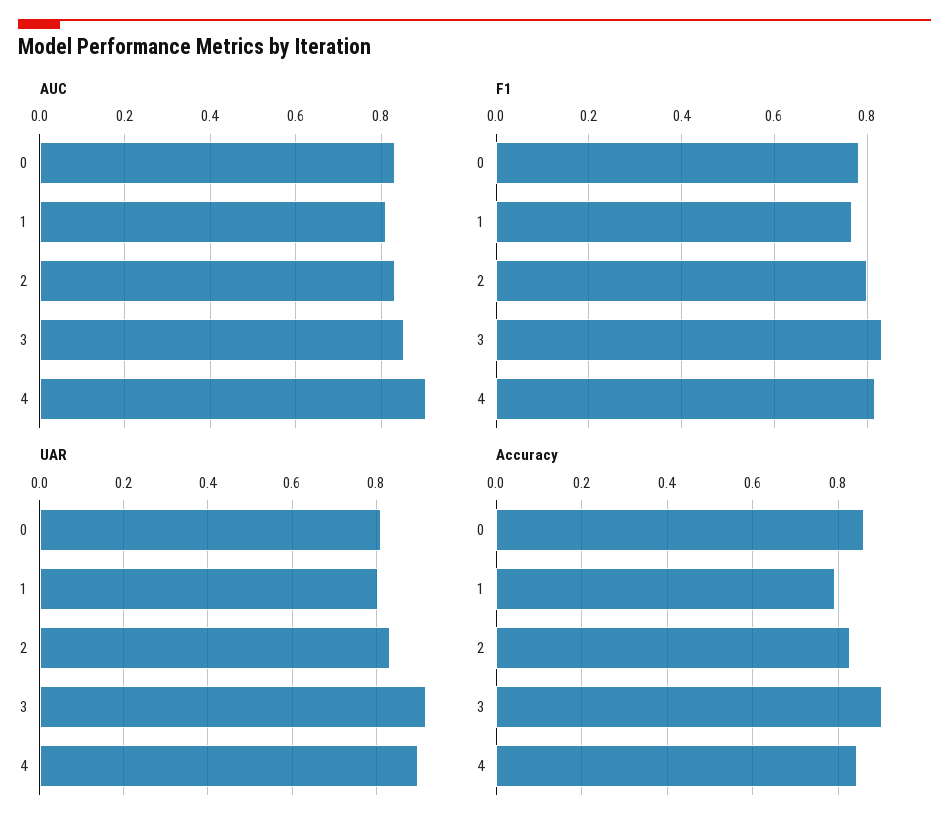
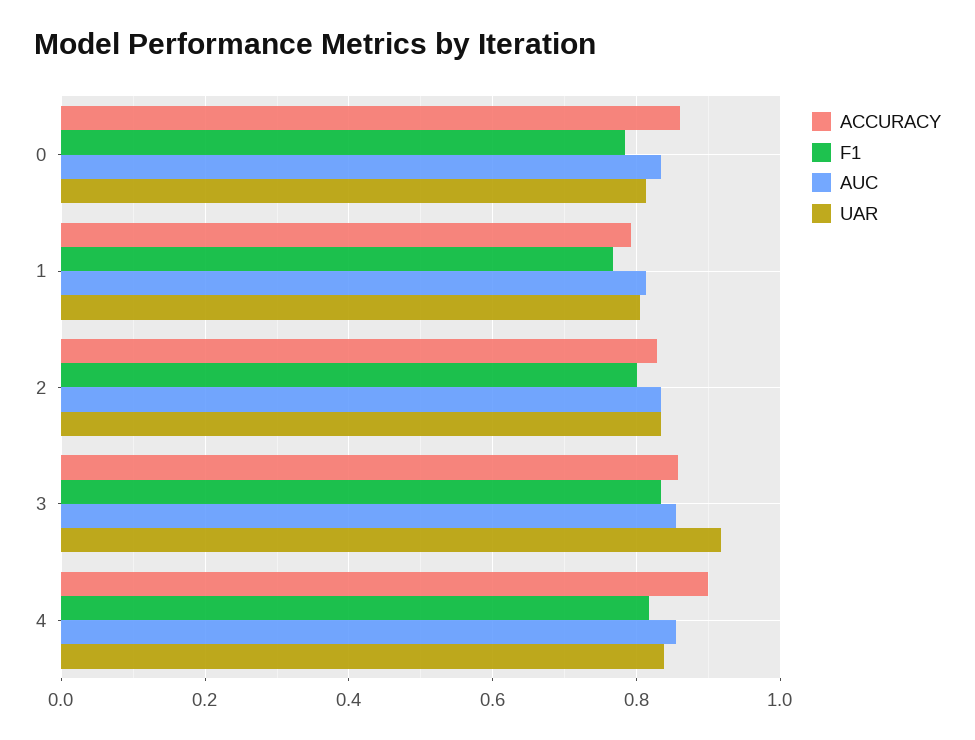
AUC, 4: 0.9 -> 0.86
UAR, 4: 0.9 -> 0.84
Accuracy, 3: 0.9 -> 0.86
Accuracy, 4: 0.84 -> 0.9

